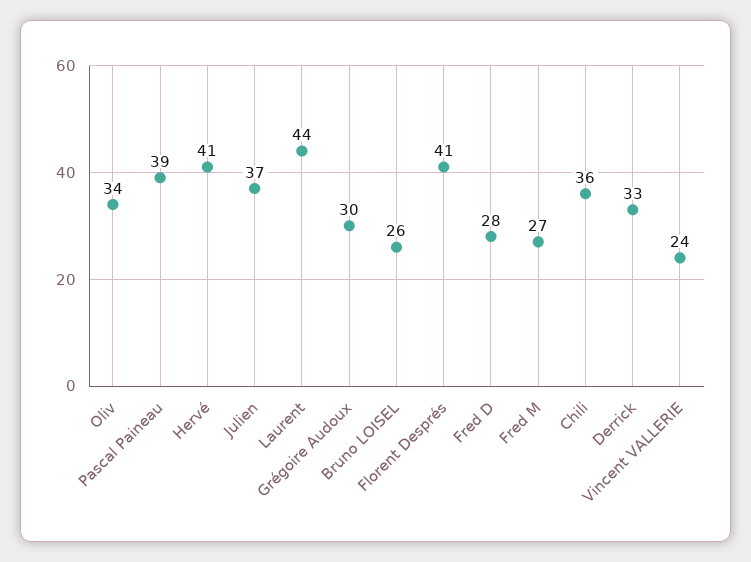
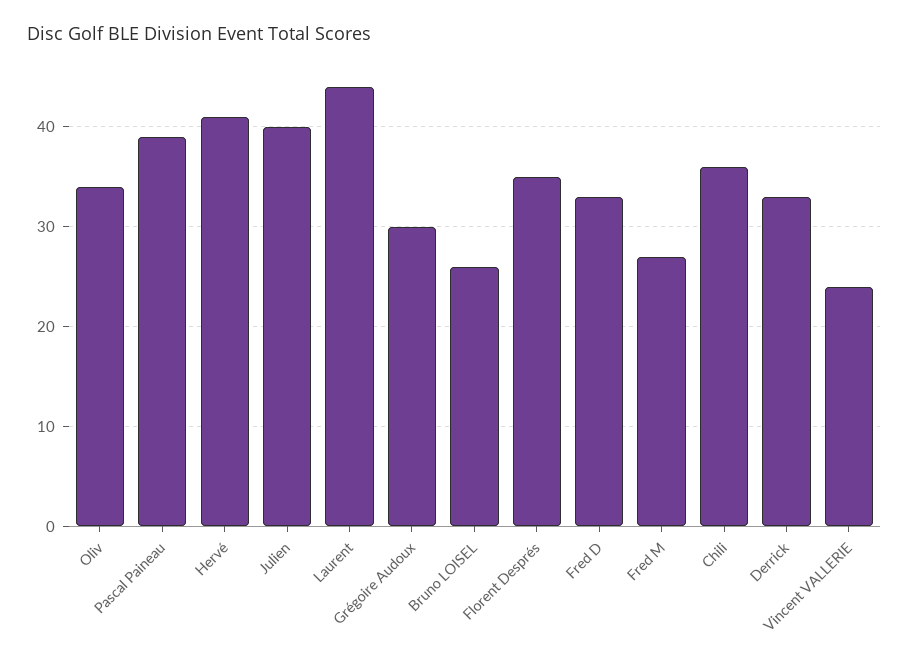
Julien: 37 -> 40
Florent Després: 41 -> 35
Fred D: 28 -> 33

